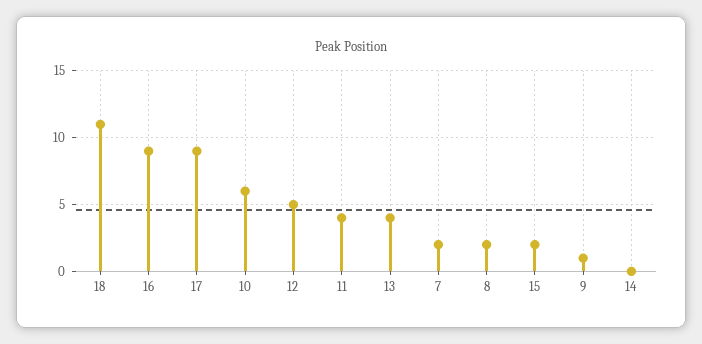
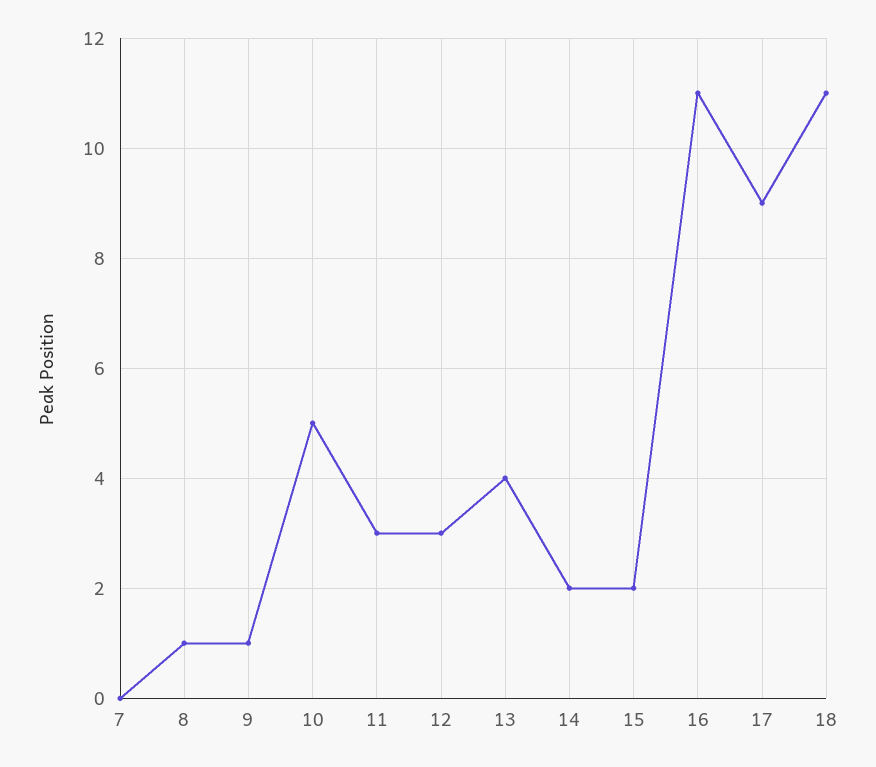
16: 9 -> 11
10: 6 -> 5
12: 5 -> 3
11: 4 -> 3
7: 2 -> 0
8: 2 -> 1
14: 0 -> 2

